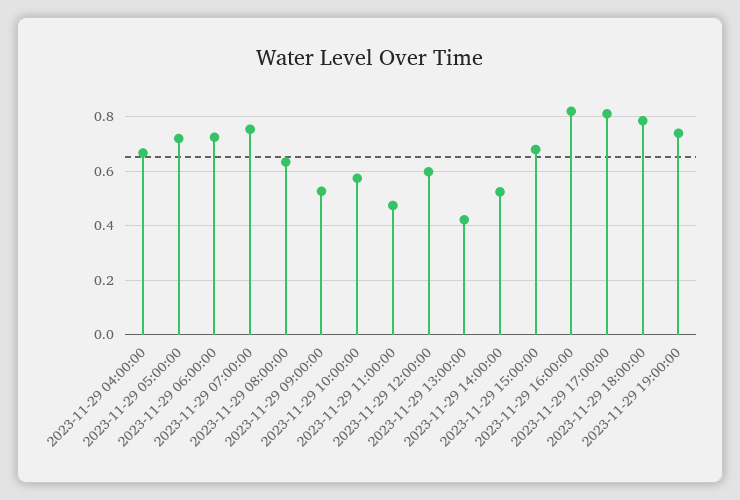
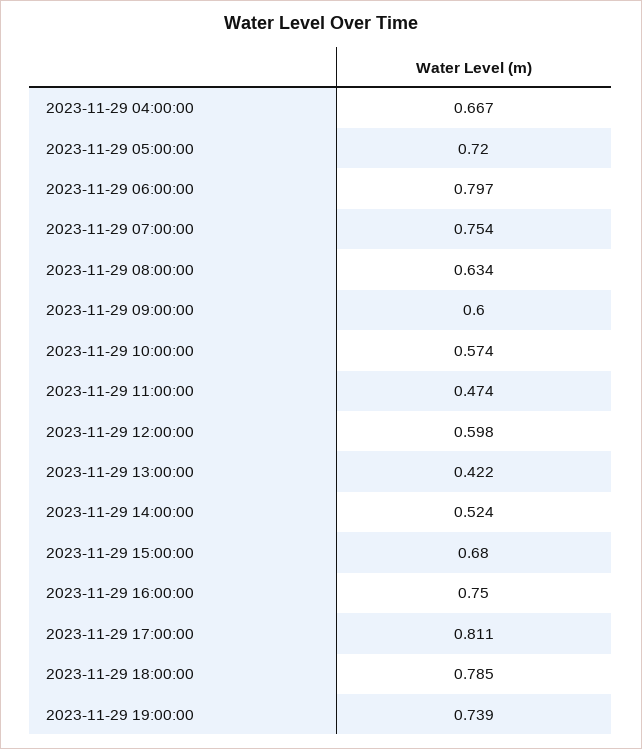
2023-11-29 06:00:00: 0.725 -> 0.797
2023-11-29 09:00:00: 0.525 -> 0.6
2023-11-29 16:00:00: 0.825 -> 0.75

